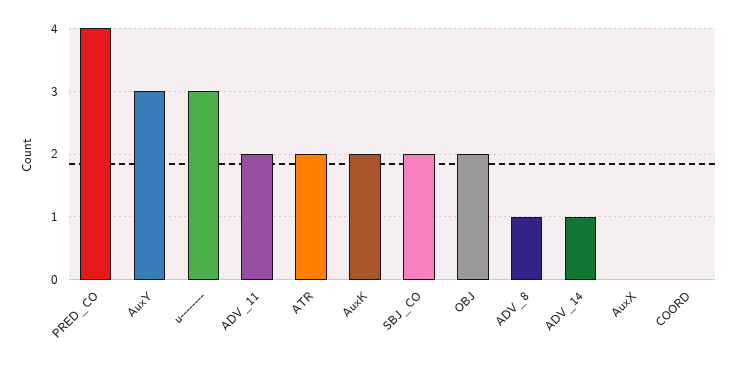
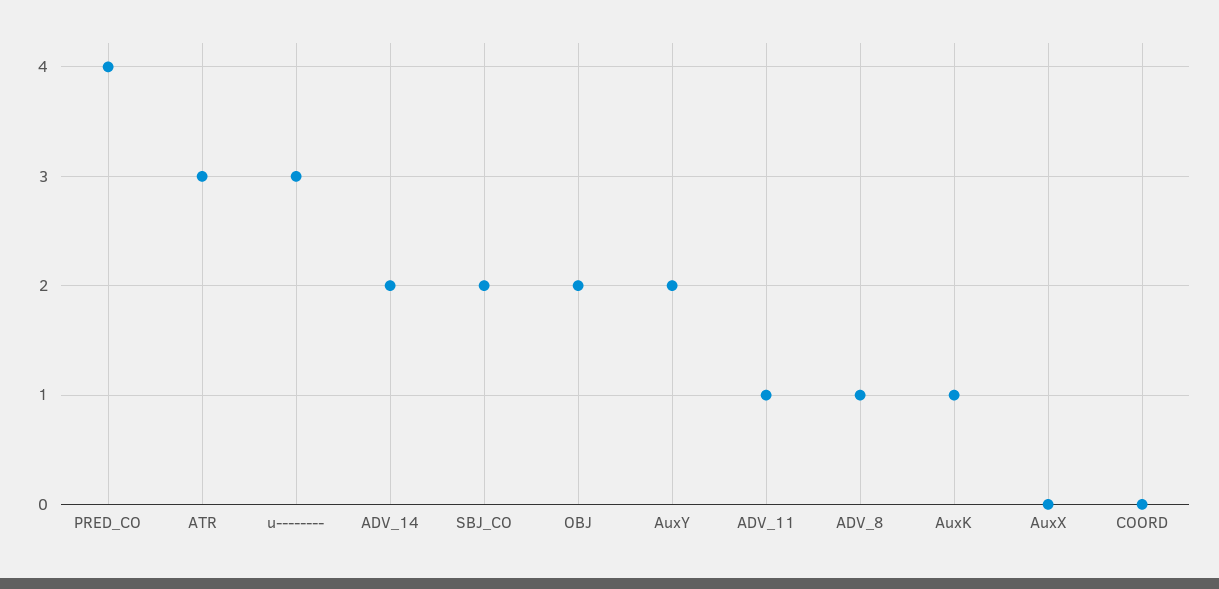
AuxY: 3 -> 2
ADV_11: 2 -> 1
ATR: 2 -> 3
AuxK: 2 -> 1
ADV_14: 1 -> 2

